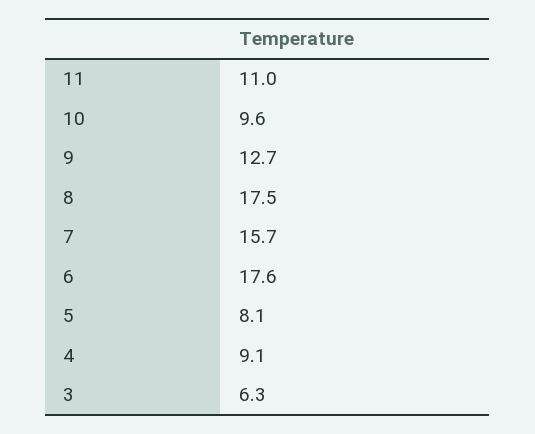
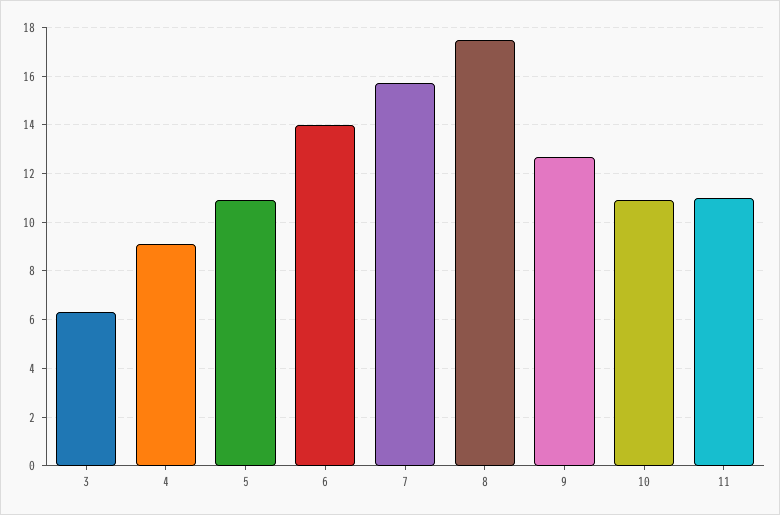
10: 9.6 -> 11
6: 17.6 -> 14
5: 8.1 -> 11

